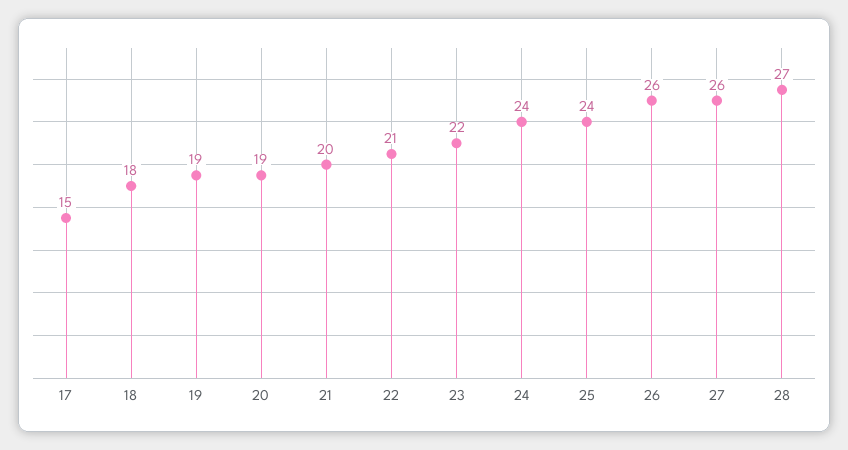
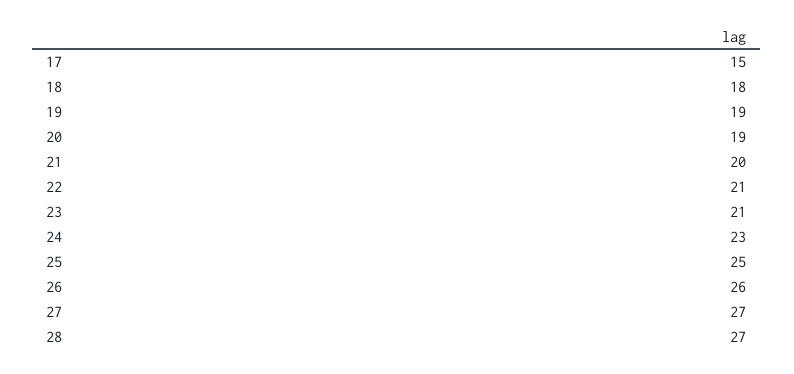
23: 22 -> 21
24: 24 -> 23
25: 24 -> 25
27: 26 -> 27

